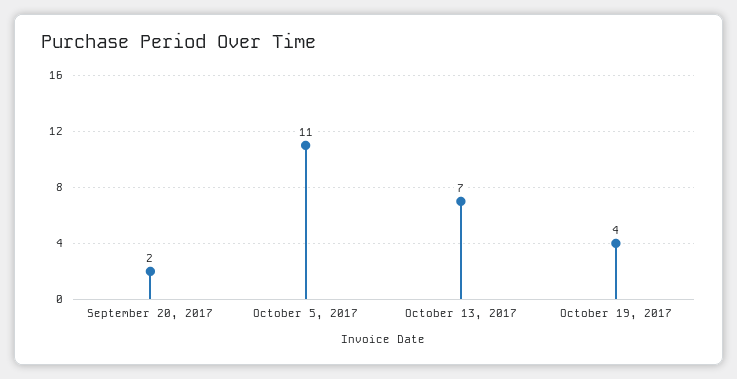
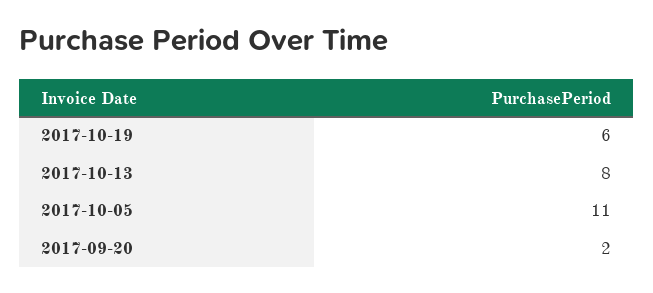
October 13, 2017: 7 -> 8
October 19, 2017: 4 -> 6

